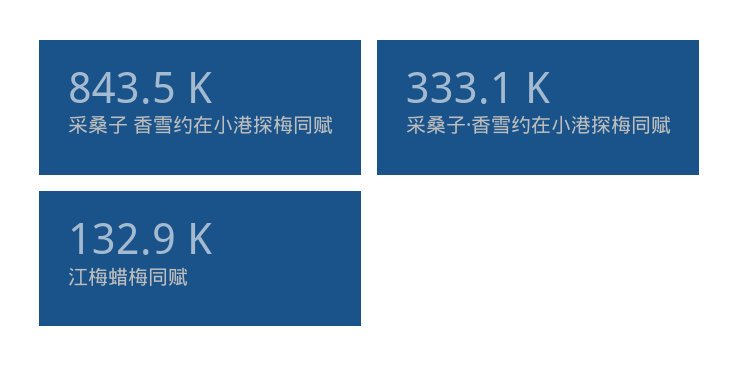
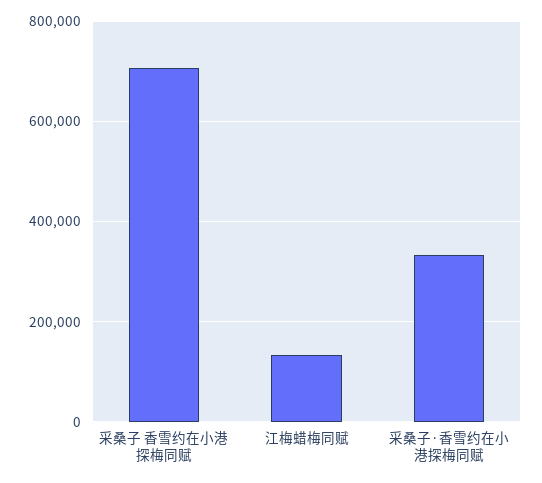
采桑子 香雪约在小港探梅同赋: 843500 -> 700000

